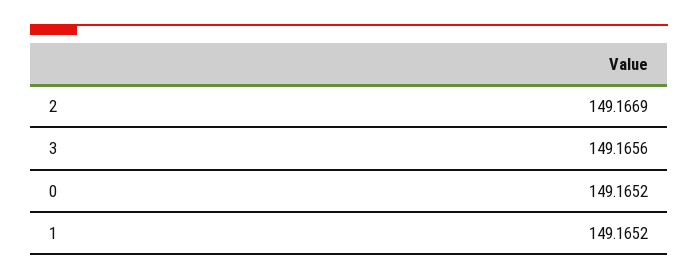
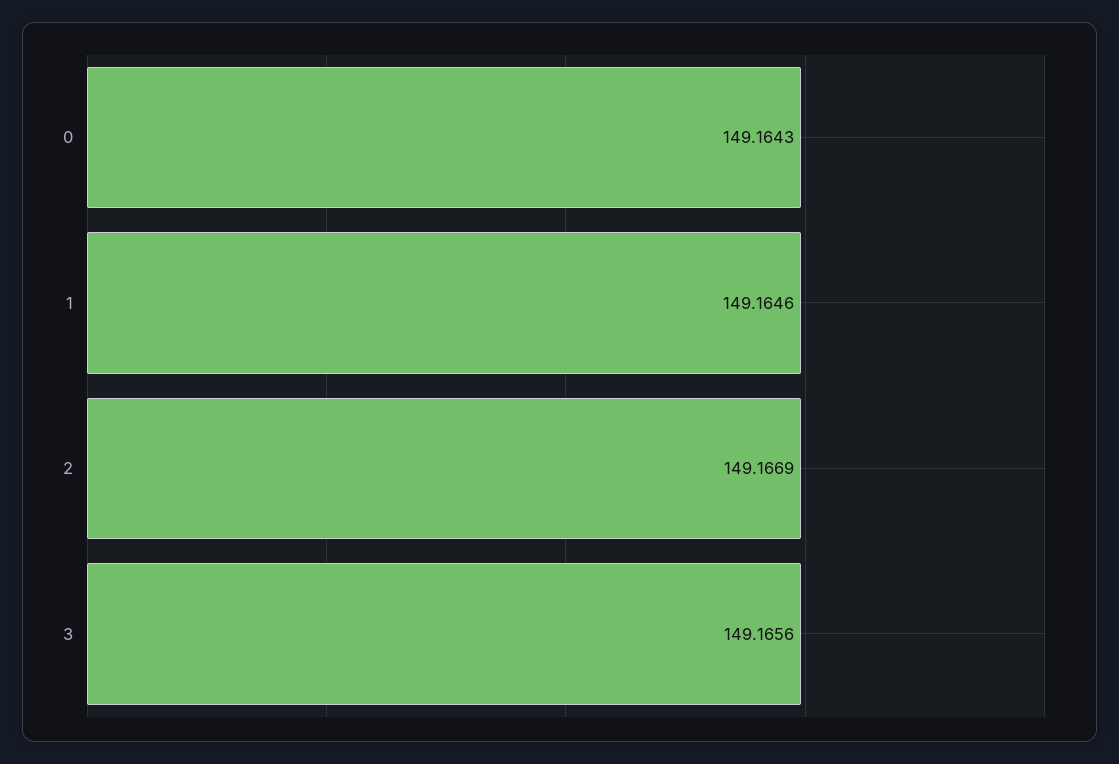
0: 149.1652 -> 149.1643
1: 149.1652 -> 149.1646

